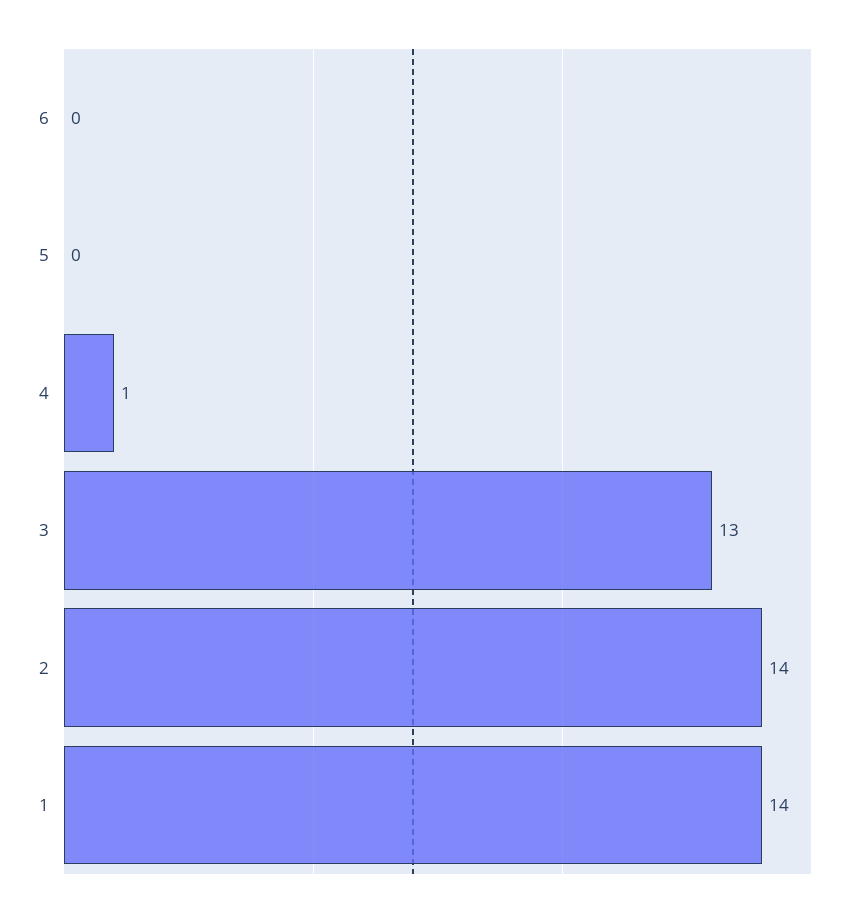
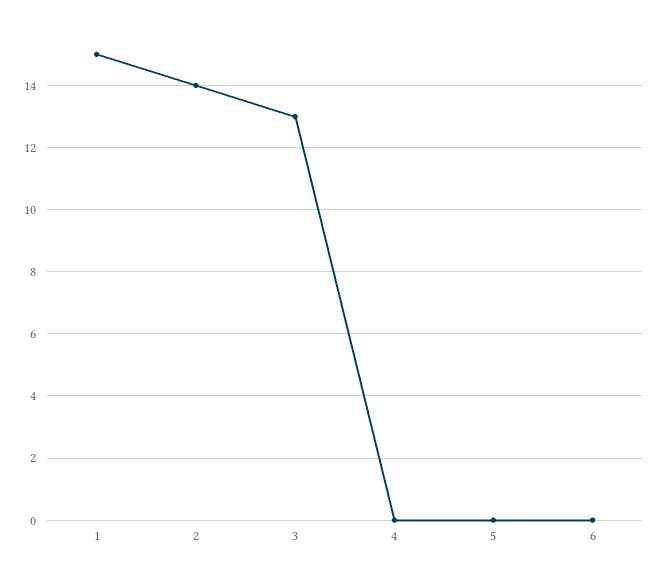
4: 1 -> 0
1: 14 -> 15

